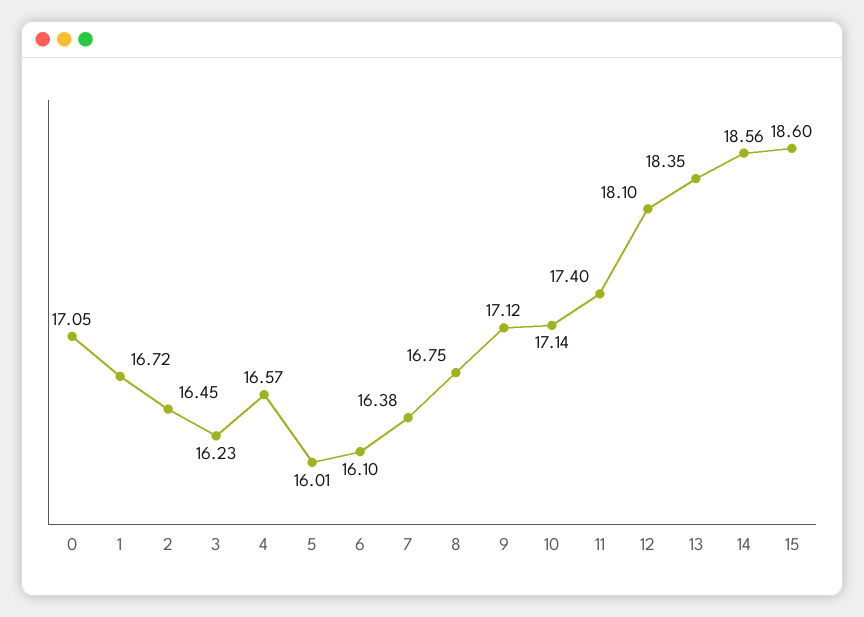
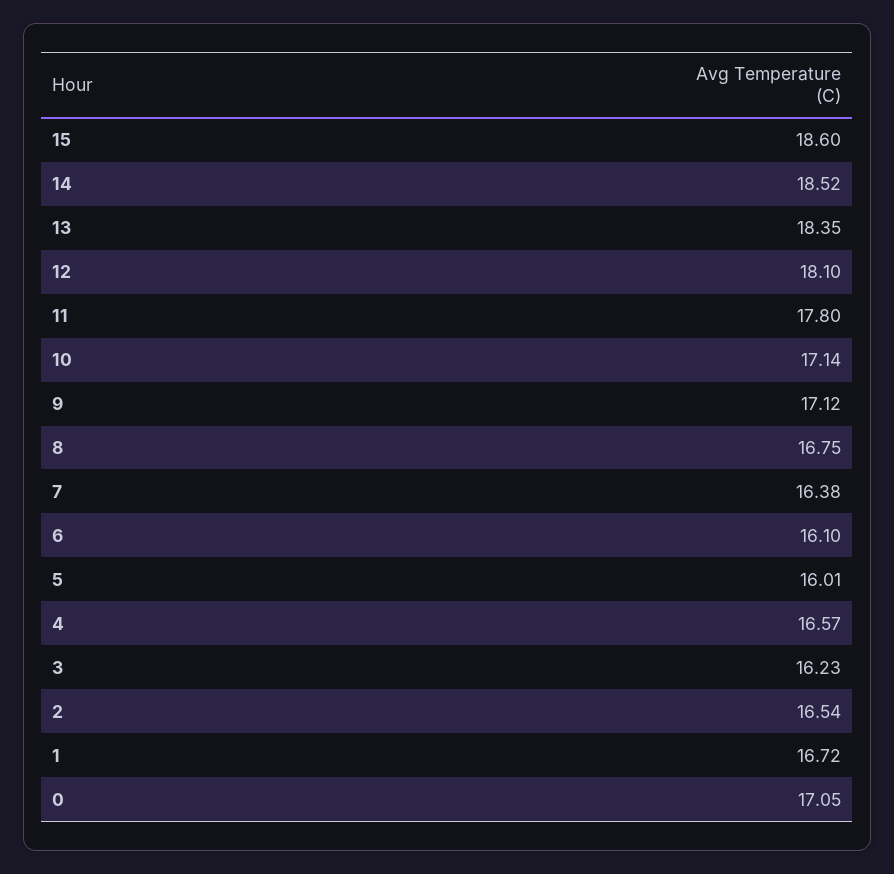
2: 16.45 -> 16.54
11: 17.4 -> 17.8
14: 18.56 -> 18.52

